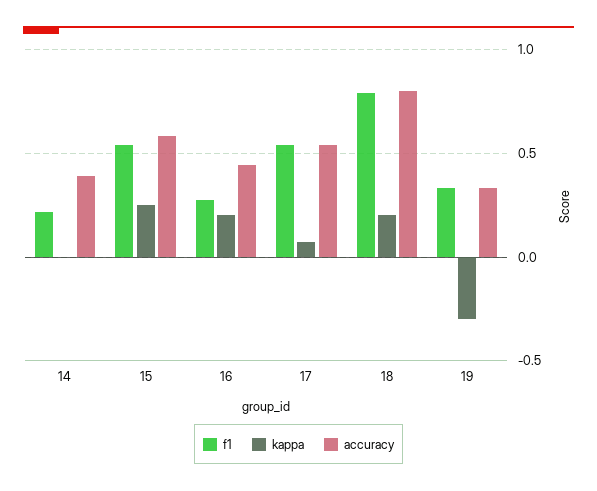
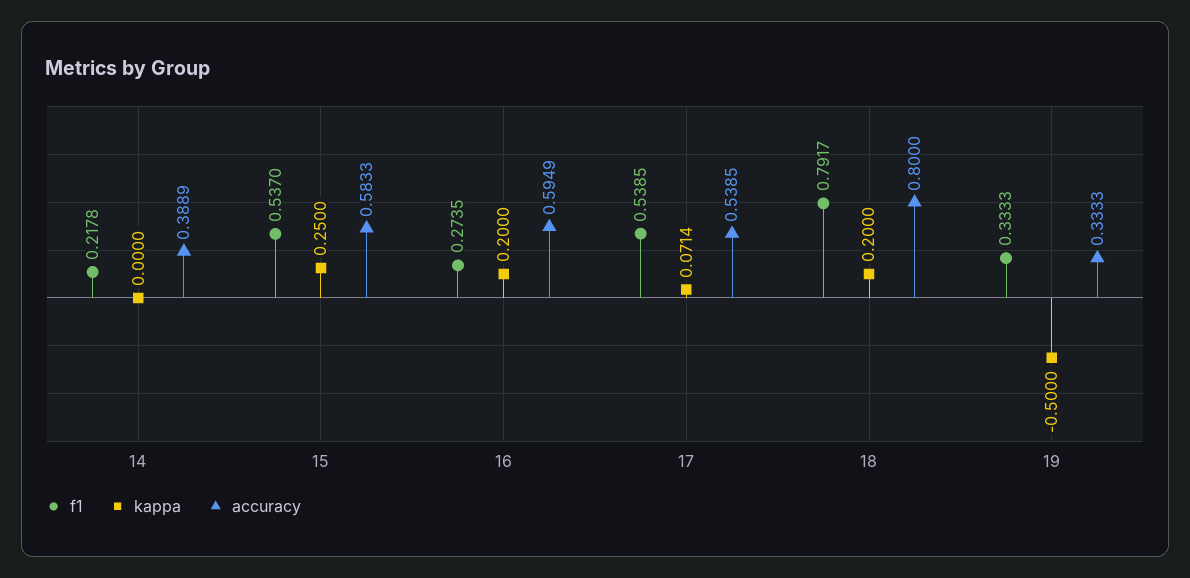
accuracy, 16: 0.45 -> 0.5949
kappa, 19: -0.3 -> -0.5

